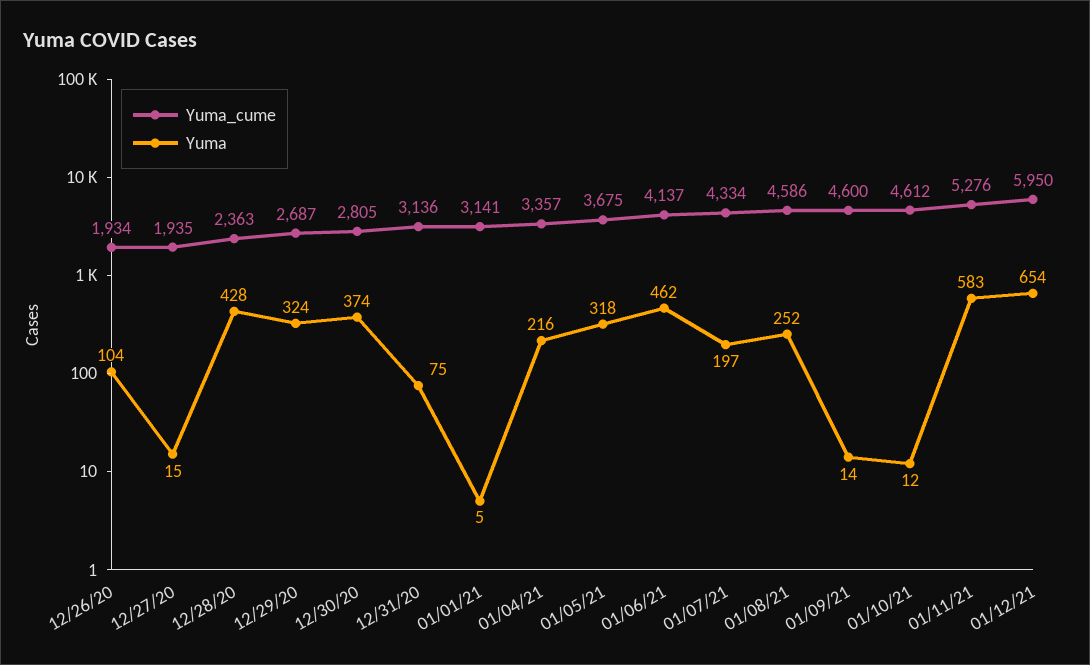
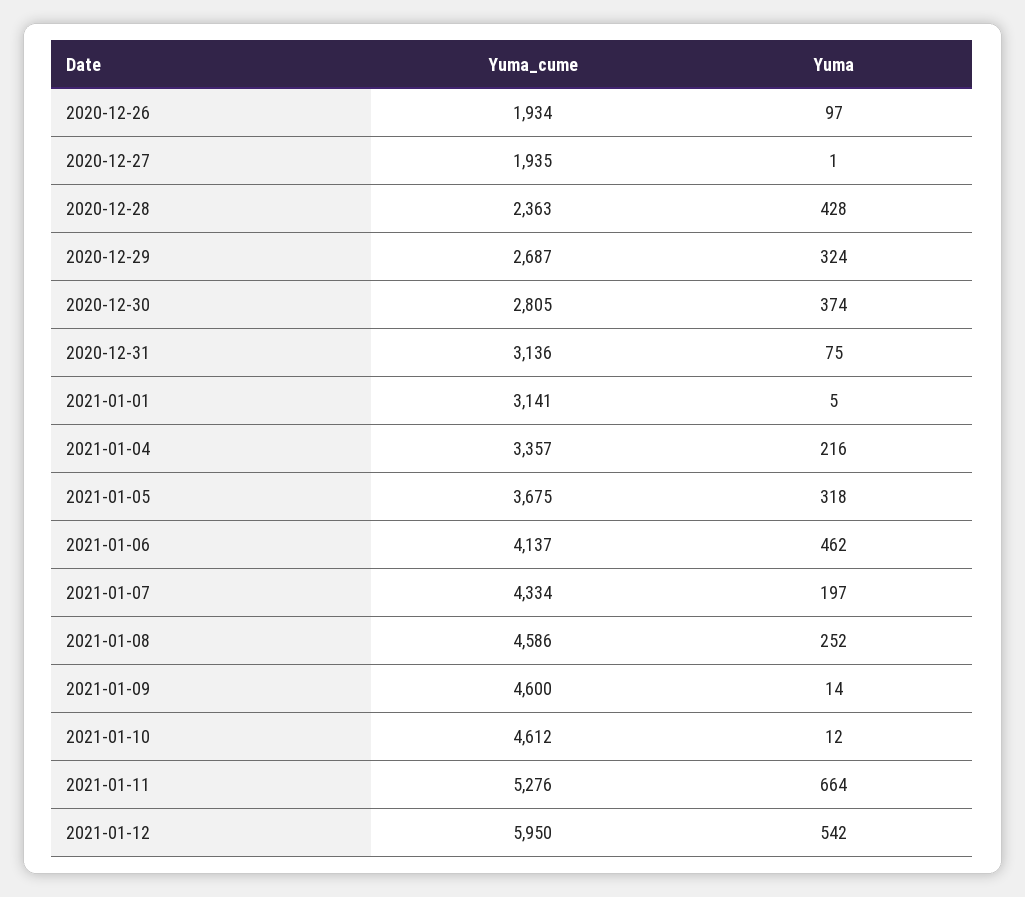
Yuma, 12/26/20: 104 -> 97
Yuma, 12/27/20: 15 -> 1
Yuma, 01/11/21: 583 -> 664
Yuma, 01/12/21: 654 -> 542

